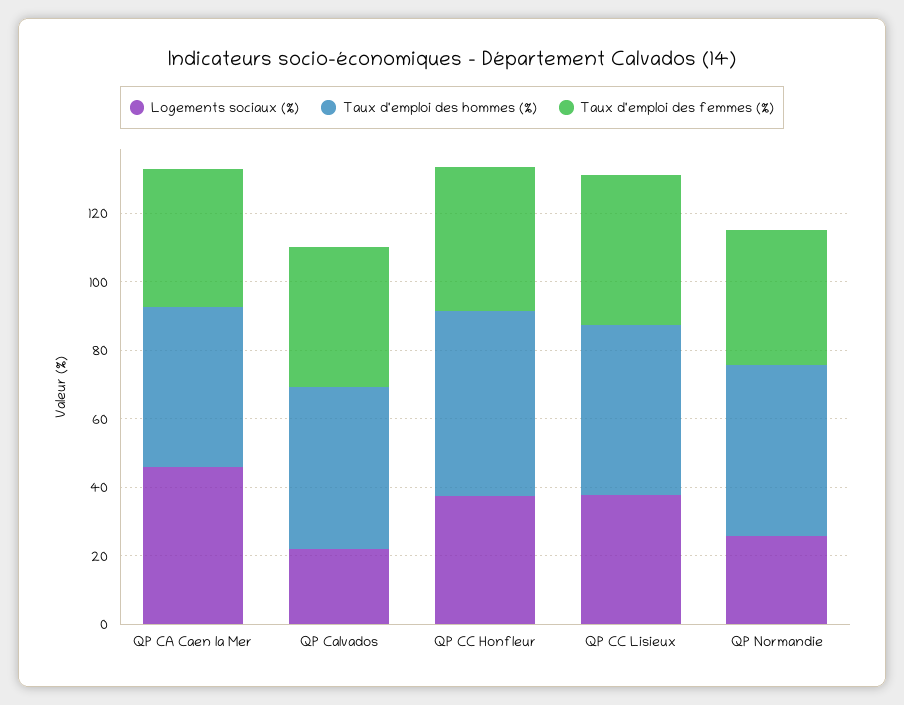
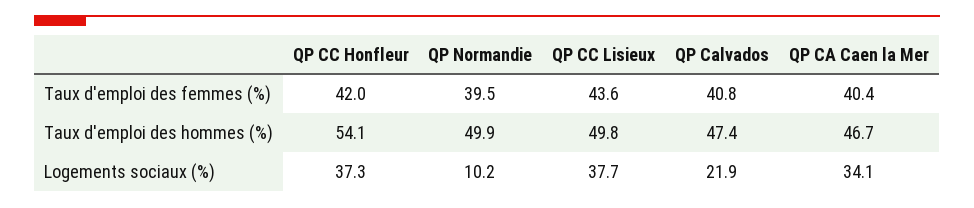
Logements sociaux (%), QP CA Caen la Mer: 45 -> 34.1
Logements sociaux (%), QP Normandie: 25 -> 10.2

